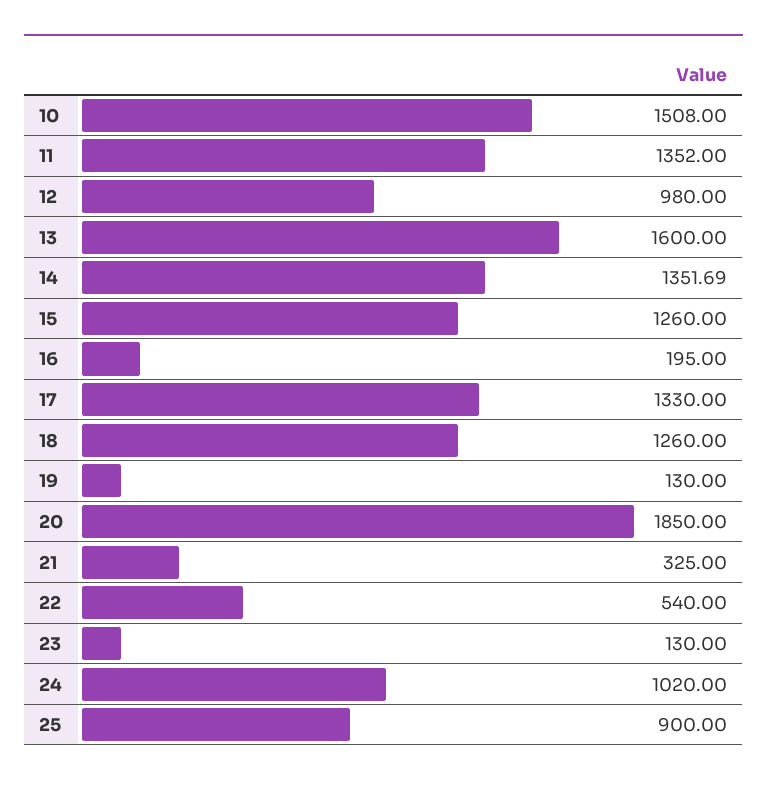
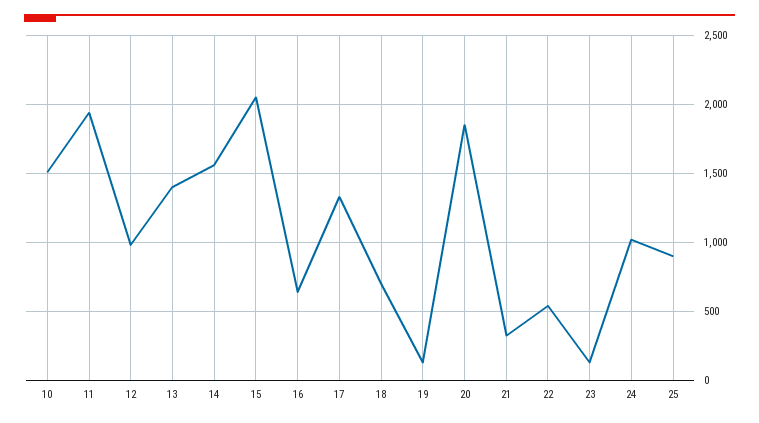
11: 1352 -> 1950
13: 1600 -> 1400
14: 1351.69 -> 1550
15: 1260 -> 2050
16: 195 -> 650
18: 1260 -> 700

